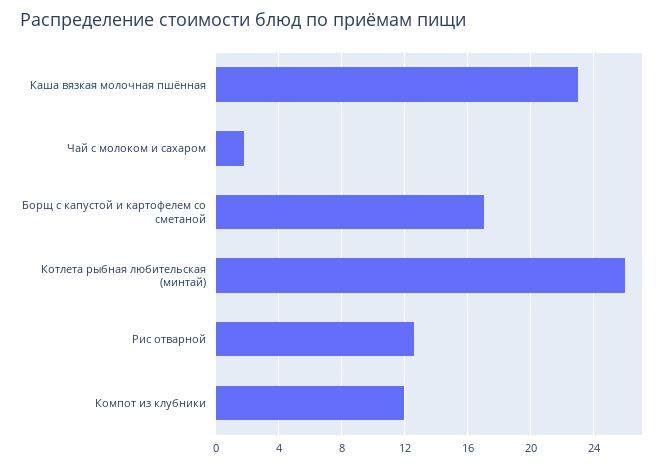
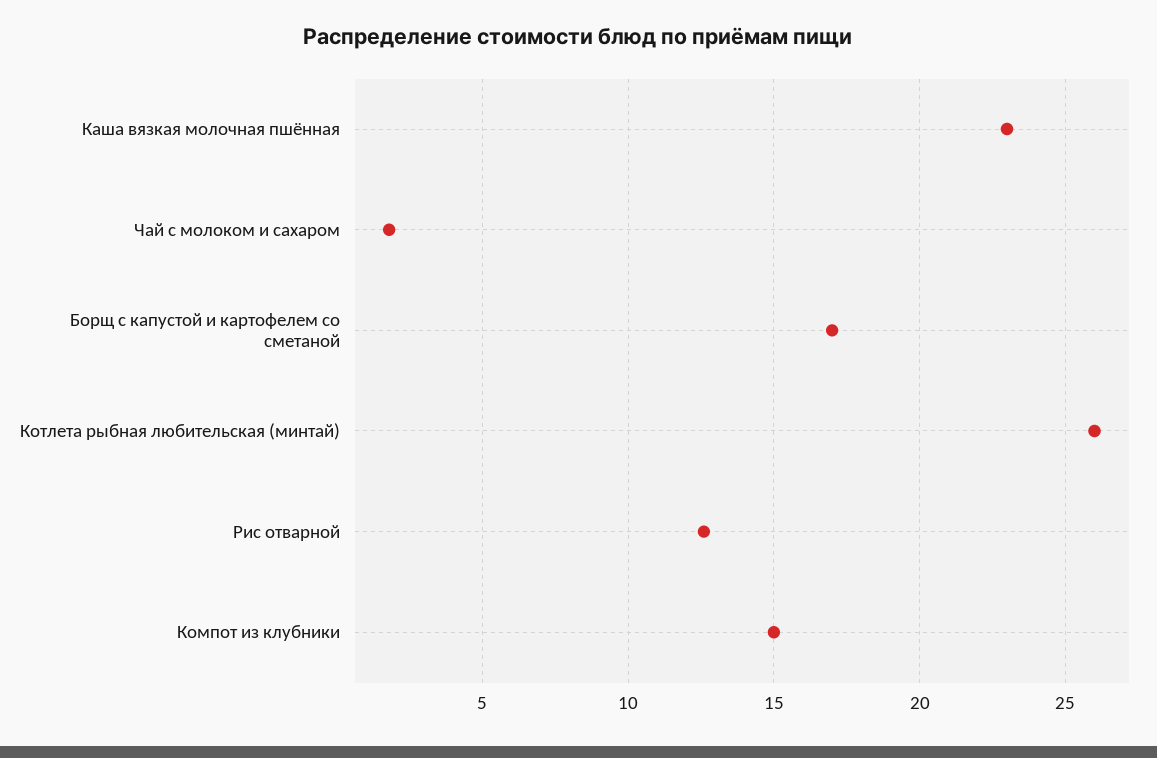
Компот из клубники: 12 -> 15

